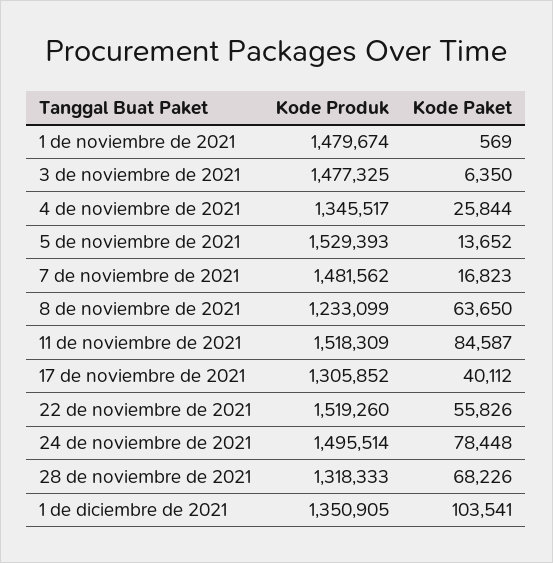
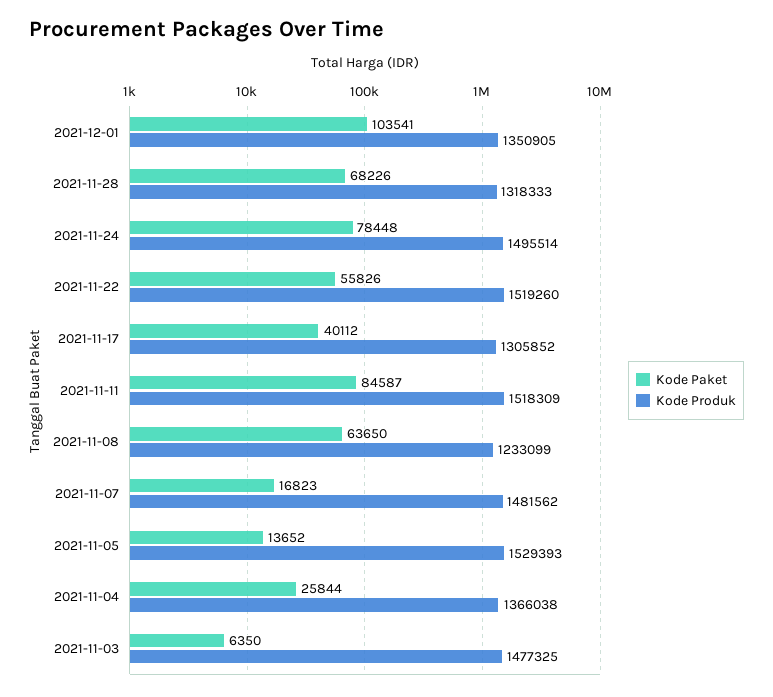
Kode Produk, 1 de noviembre de 2021: 1479674 -> none
Kode Paket, 1 de noviembre de 2021: 569 -> none
Kode Produk, 4 de noviembre de 2021: 1345517 -> 1366038

